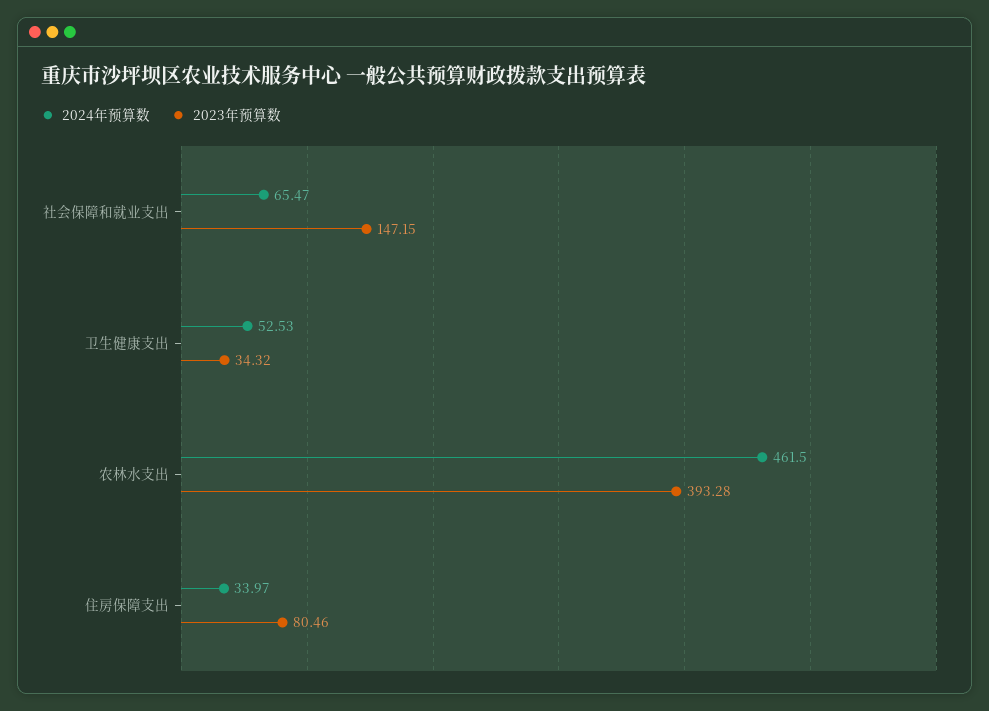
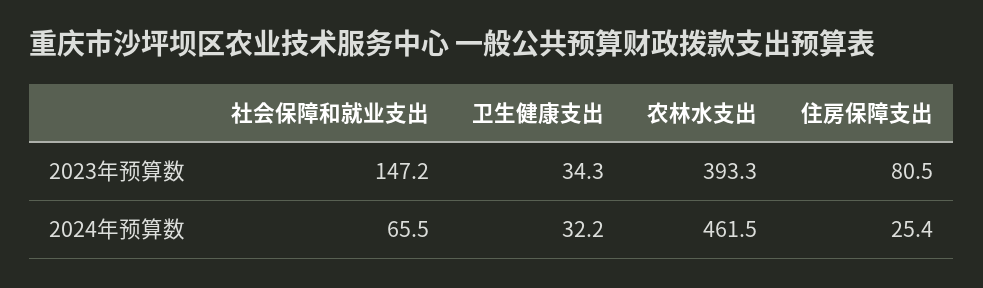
2024年预算数, 卫生健康支出: 52.53 -> 32.2
2024年预算数, 住房保障支出: 33.97 -> 25.4

